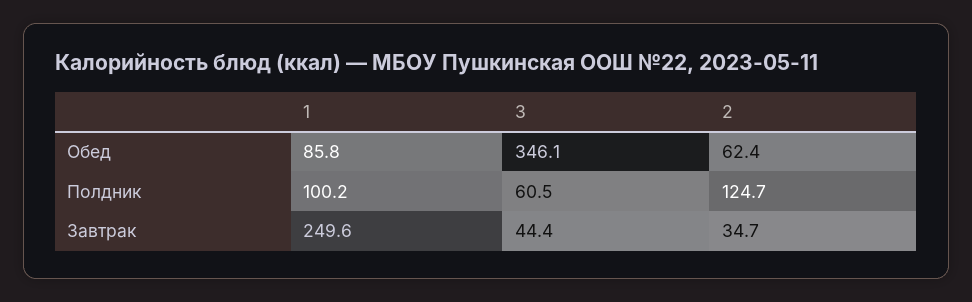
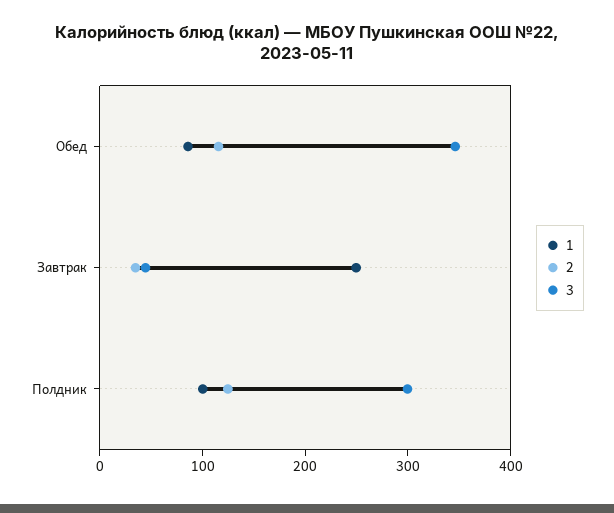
2, Обед: 62.4 -> 120
3, Полдник: 60.5 -> 300

